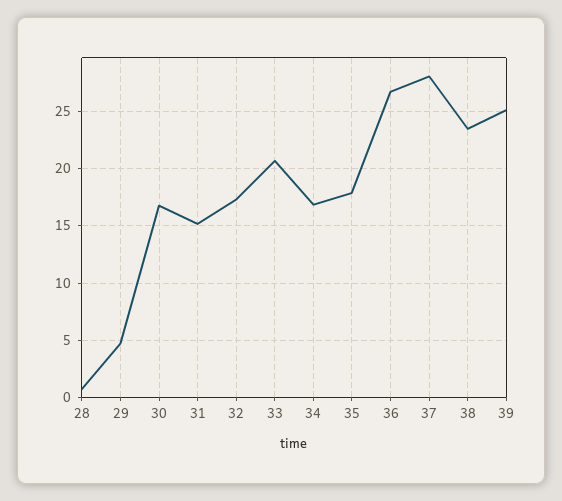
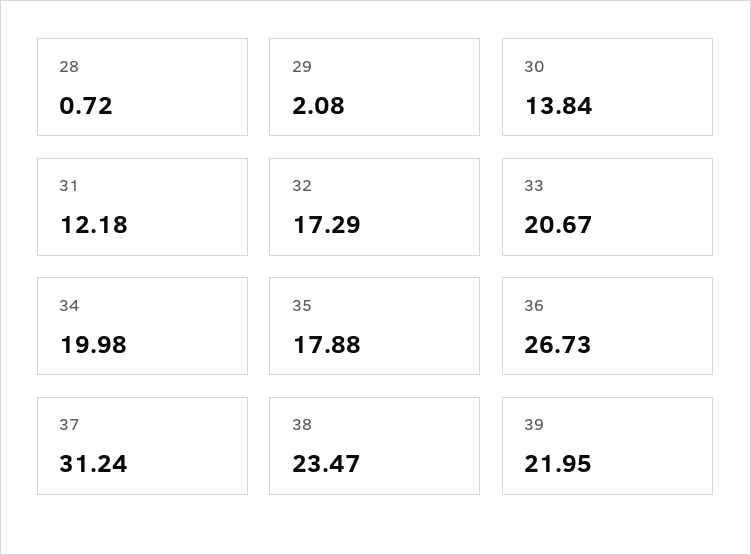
29: 5 -> 2.08
30: 17 -> 13.84
31: 15 -> 12.18
34: 17 -> 19.98
37: 28 -> 31.24
39: 25 -> 21.95

